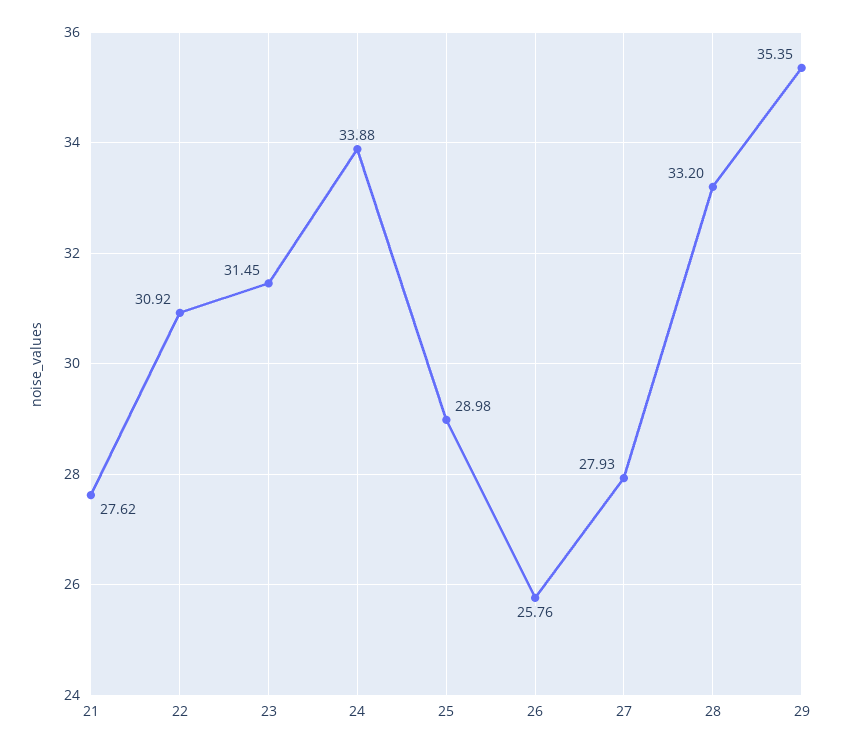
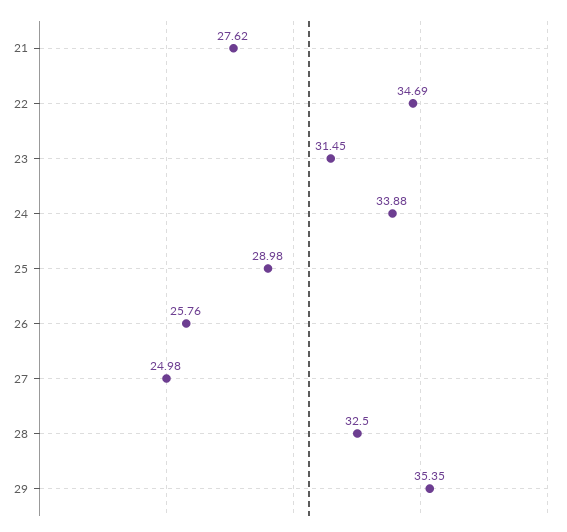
22: 30.92 -> 34.69
27: 27.93 -> 24.98
28: 33.2 -> 32.5

